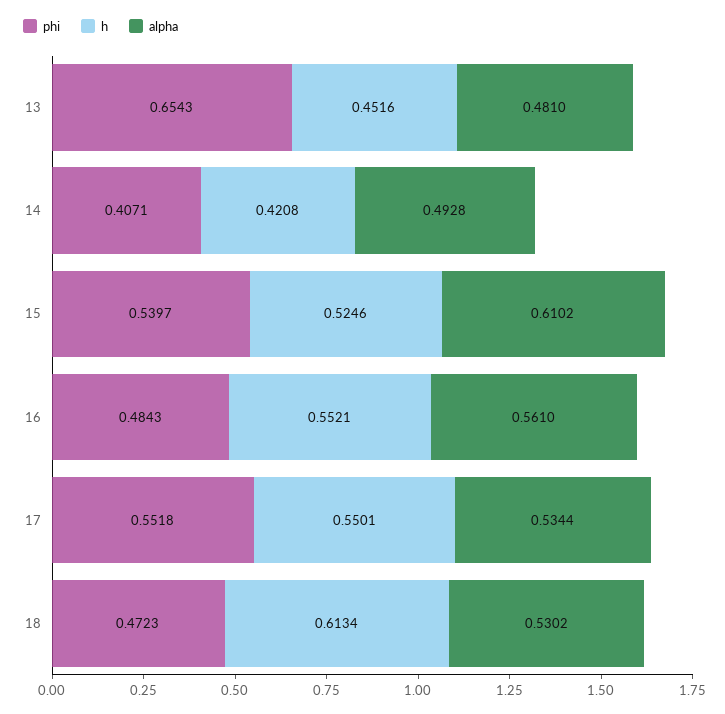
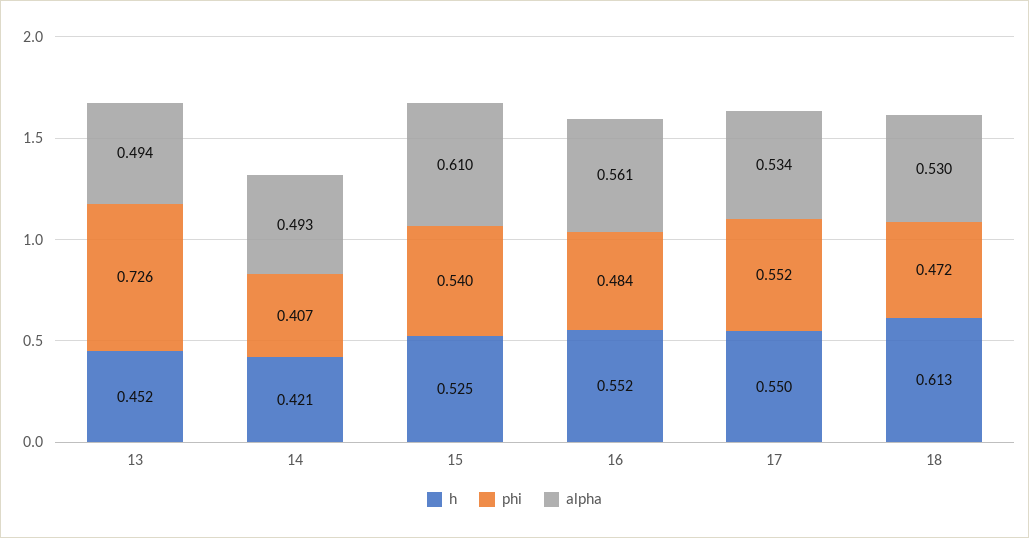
phi, 13: 0.6543 -> 0.726
alpha, 13: 0.481 -> 0.494

